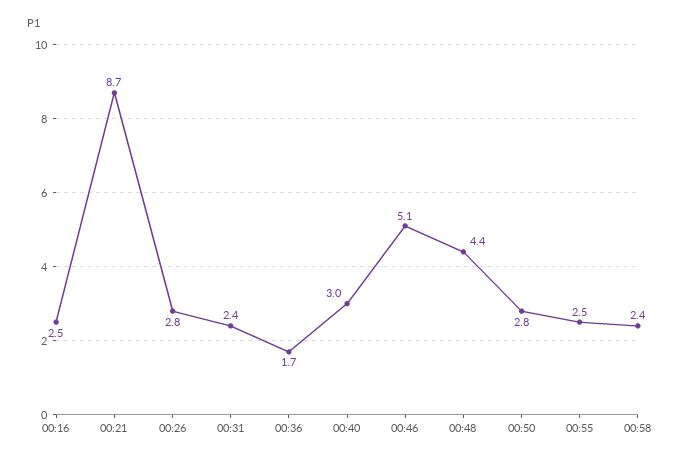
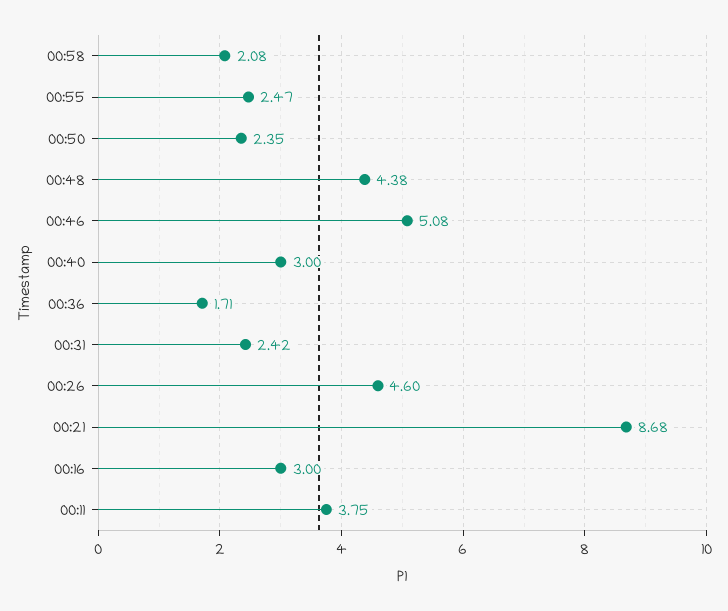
00:16: 2.5 -> 3
00:26: 2.8 -> 4.6
00:50: 2.8 -> 2.35
00:58: 2.4 -> 2.08
00:11: none -> 3.75

